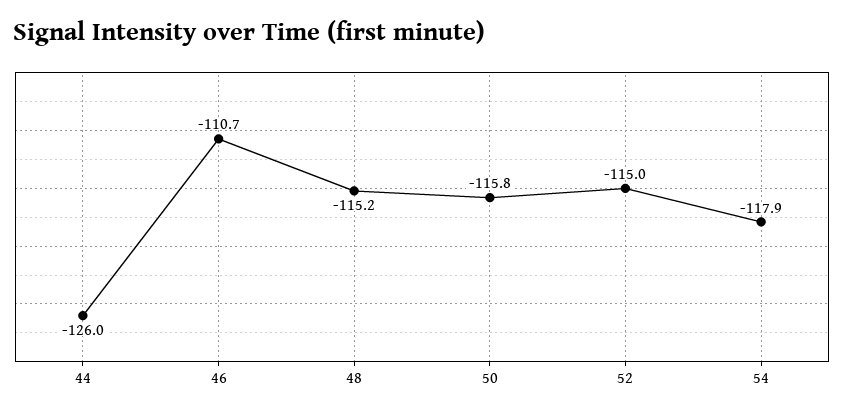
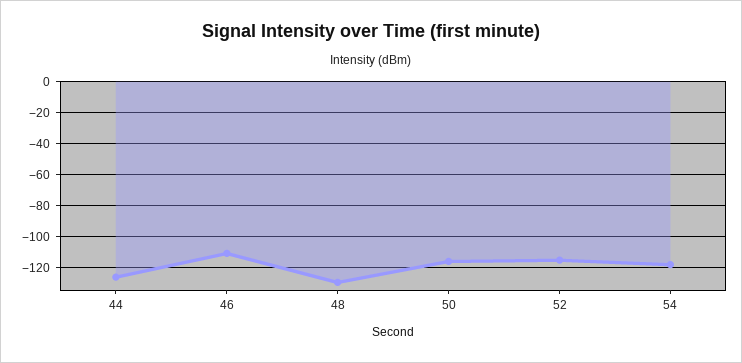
48: -115.2 -> -130

